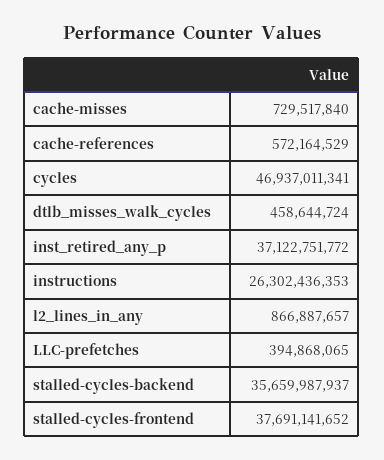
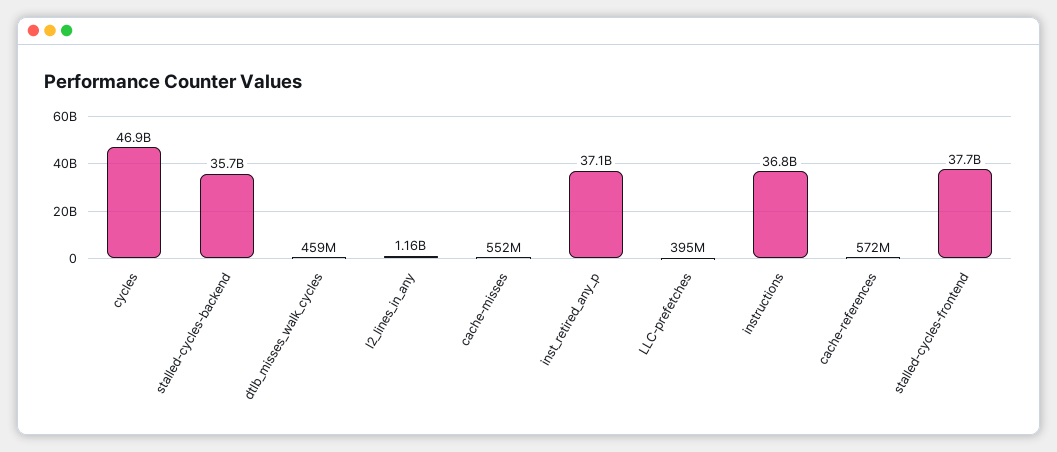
cache-misses: 729517840 -> 552000000
instructions: 26302436353 -> 36800000000
l2_lines_in_any: 866887657 -> 1160000000

